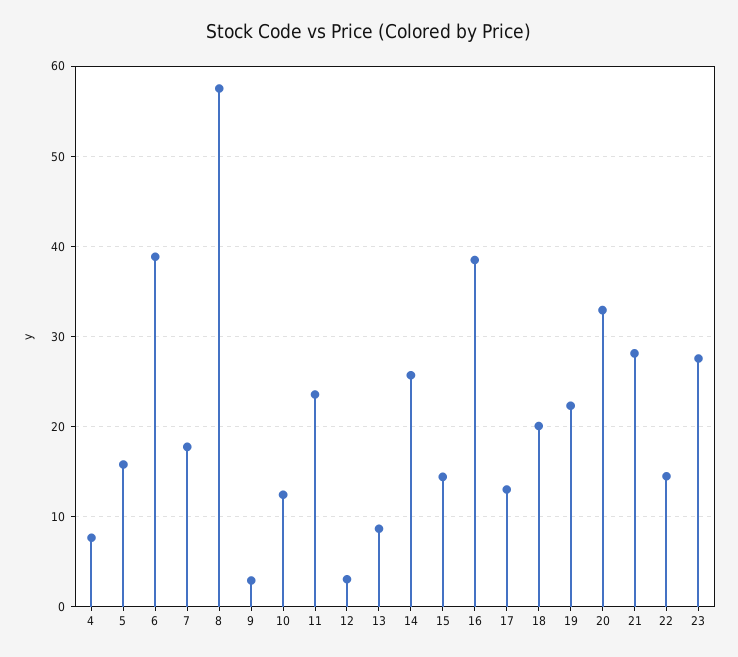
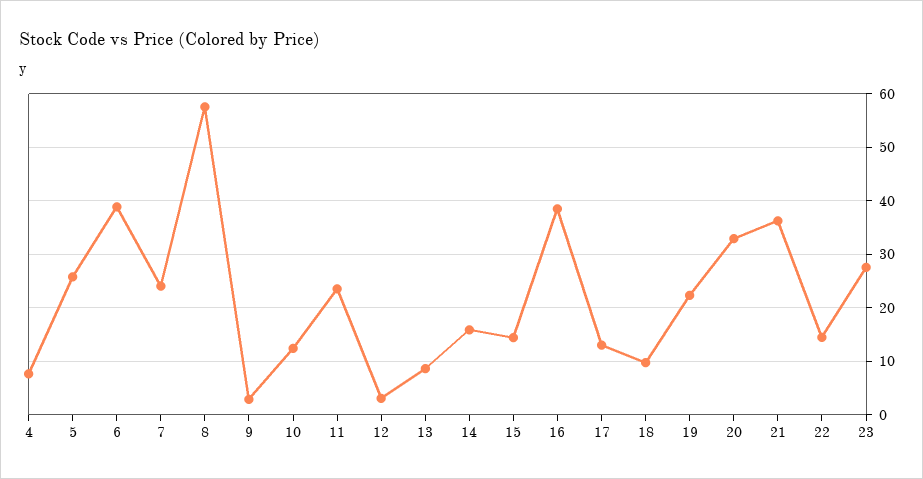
5: 16 -> 26
7: 18 -> 24
14: 26 -> 16
18: 20 -> 10
21: 28 -> 36

